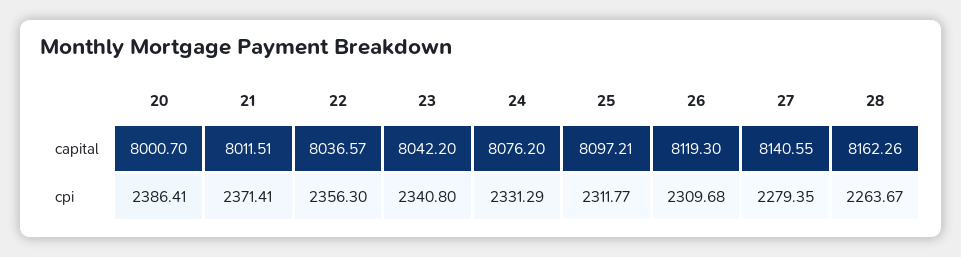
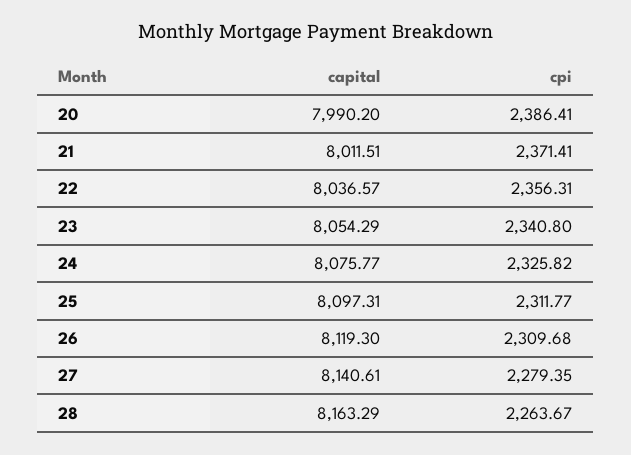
20, capital: 8000.7 -> 7990.2
23, capital: 8042.2 -> 8054.29
24, capital: 8076.2 -> 8075.77
25, capital: 8097.21 -> 8097.31
27, capital: 8140.55 -> 8140.61
28, capital: 8162.26 -> 8163.29
22, cpi: 2356.3 -> 2356.31
24, cpi: 2331.29 -> 2325.82

